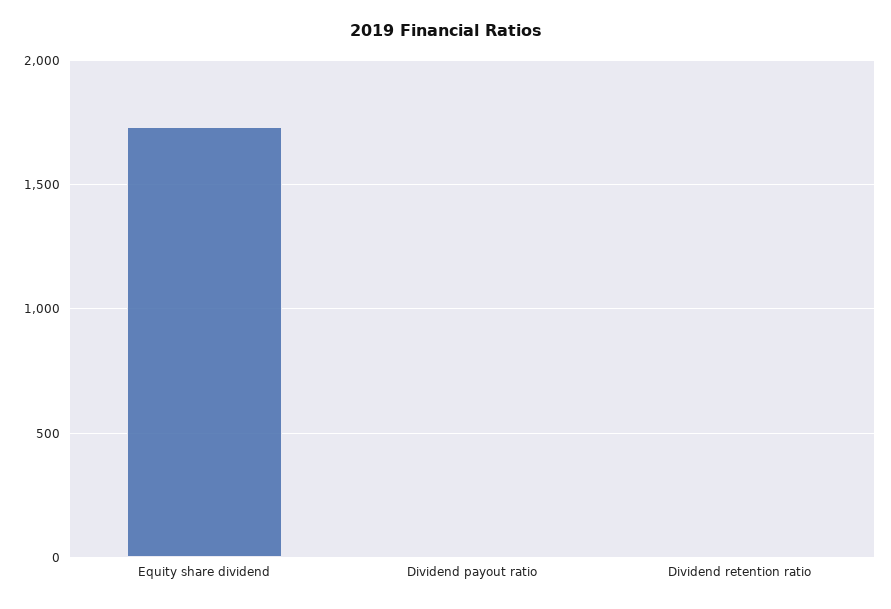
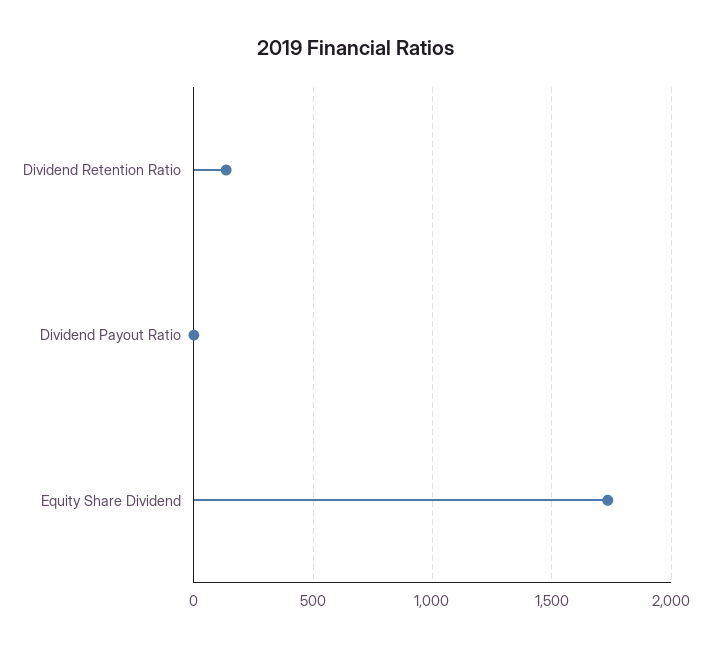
Dividend retention ratio: 0 -> 150

